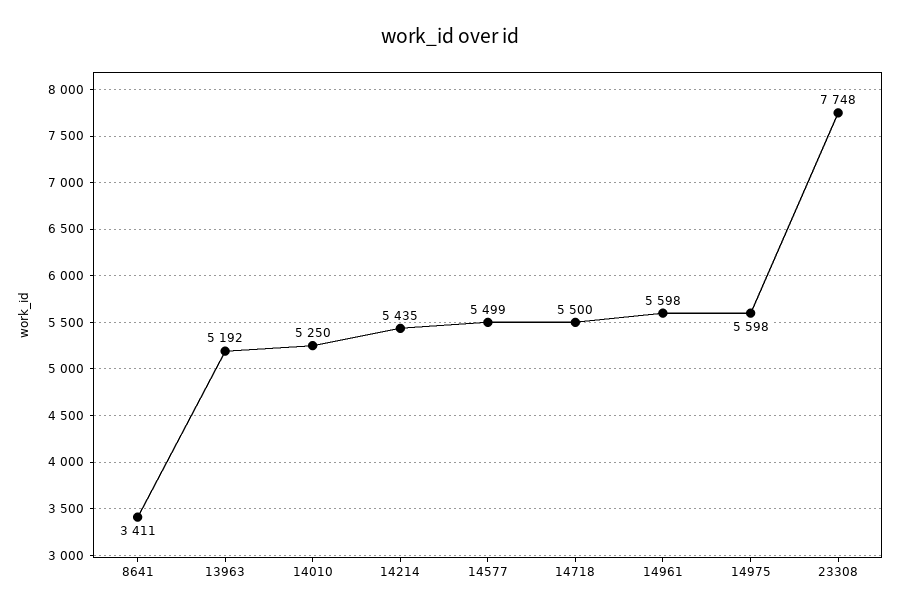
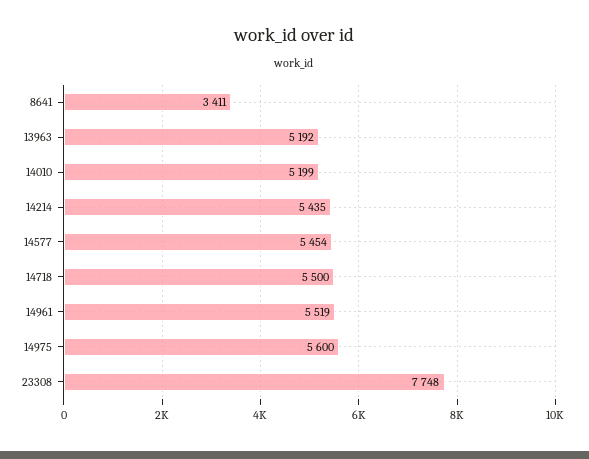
14010: 5250 -> 5199
14577: 5499 -> 5454
14961: 5598 -> 5519
14975: 5598 -> 5600

